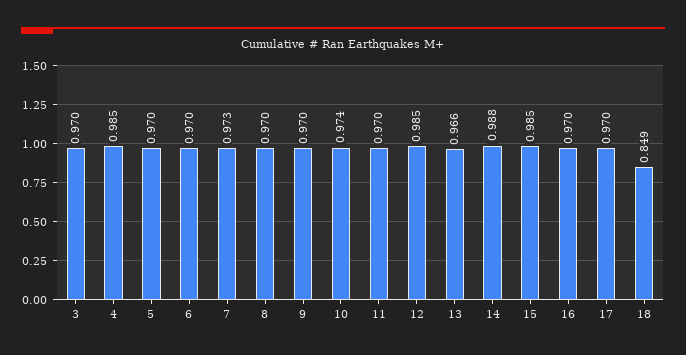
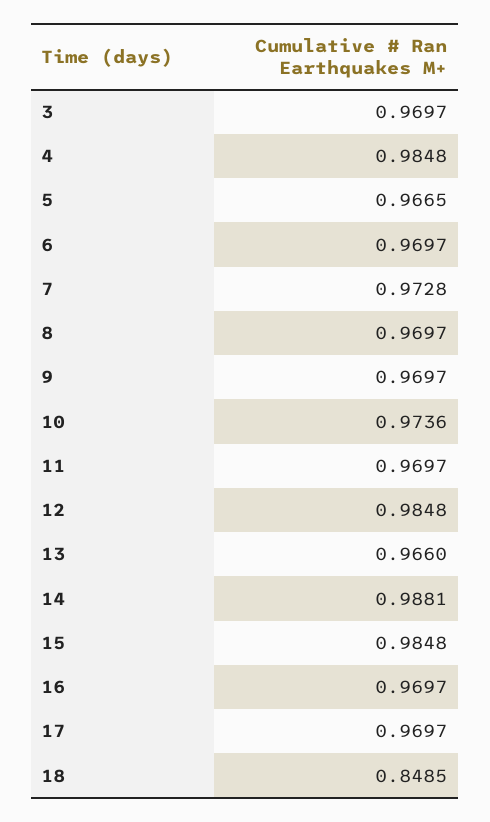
5: 0.97 -> 0.9665

